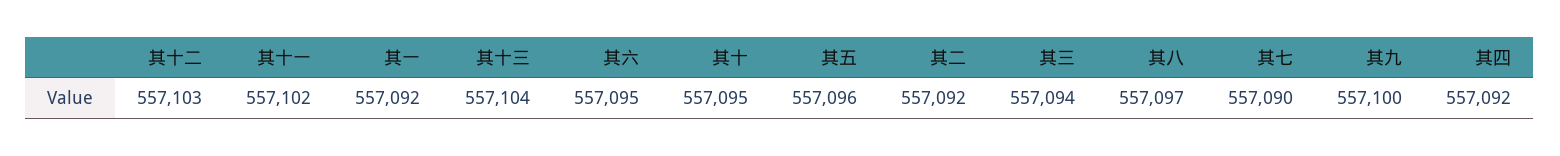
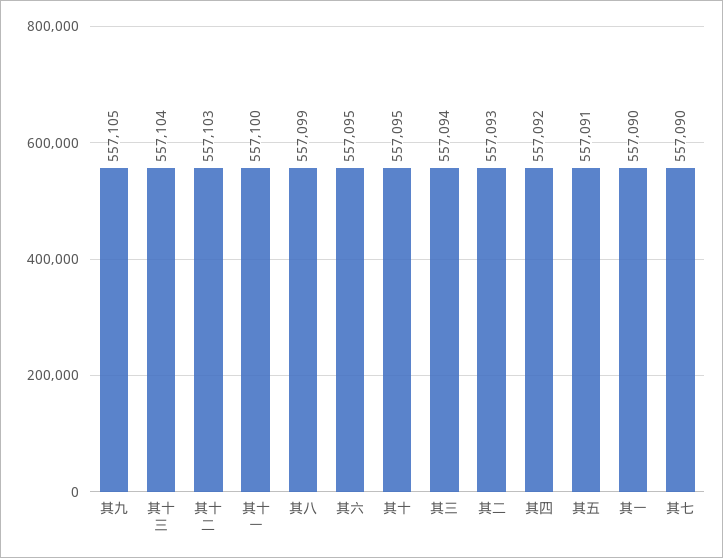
其十一: 557102 -> 557100
其一: 557092 -> 557090
其五: 557096 -> 557091
其二: 557092 -> 557093
其八: 557097 -> 557099
其九: 557100 -> 557105

